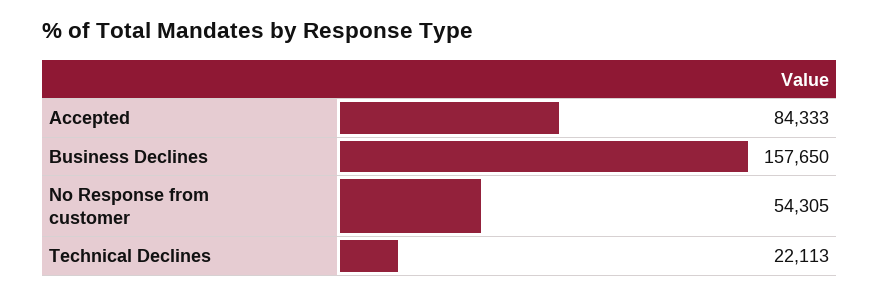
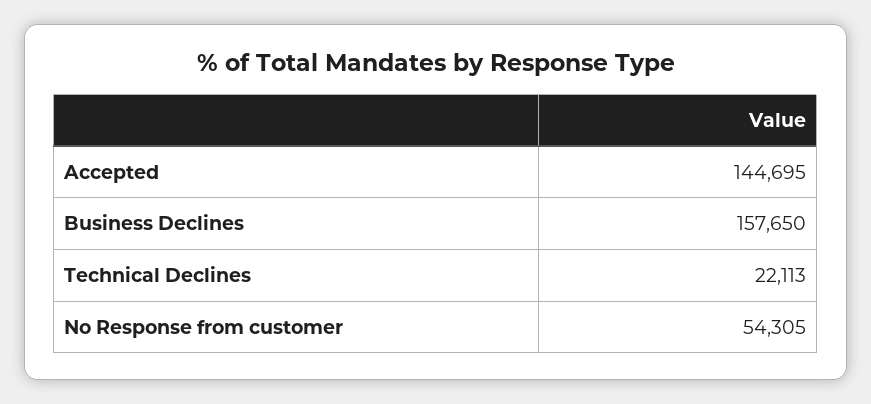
Accepted: 84333 -> 144695

